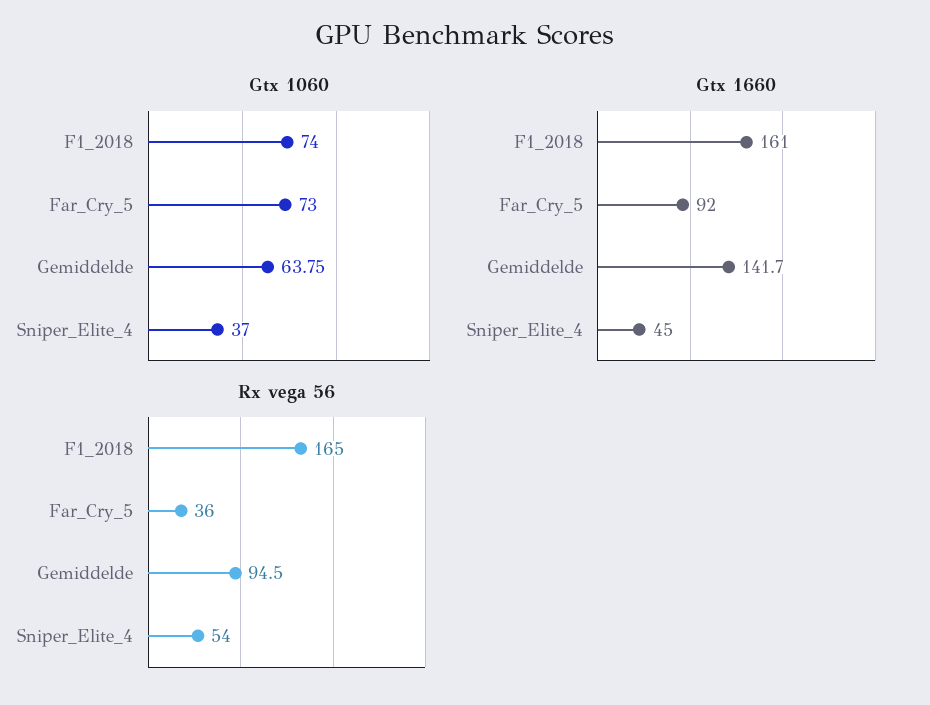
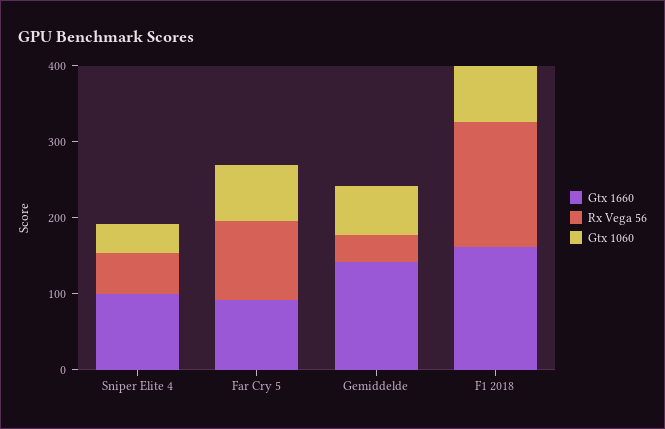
Gtx 1660, Sniper_Elite_4: 45 -> 100
Rx vega 56, Far_Cry_5: 36 -> 100
Rx vega 56, Gemiddelde: 94.5 -> 40

